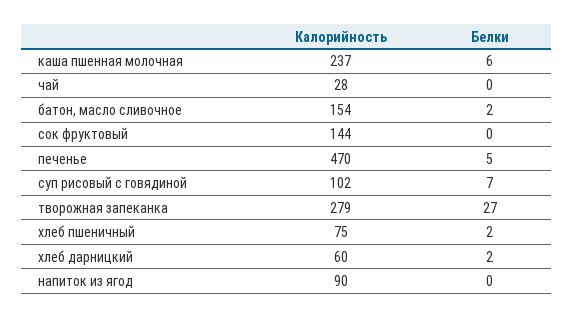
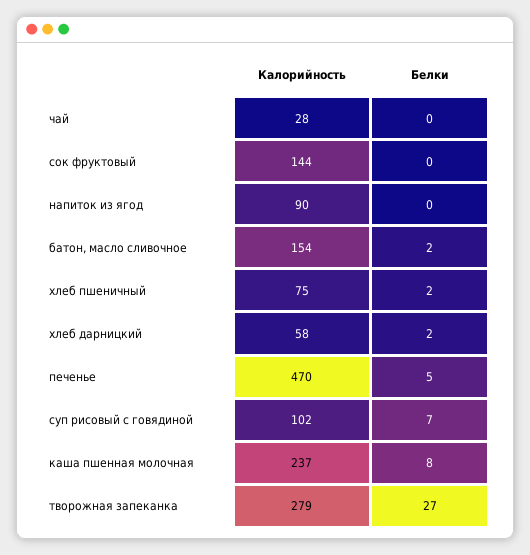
Белки, каша пшенная молочная: 6 -> 8
Калорийность, хлеб дарницкий: 60 -> 58

